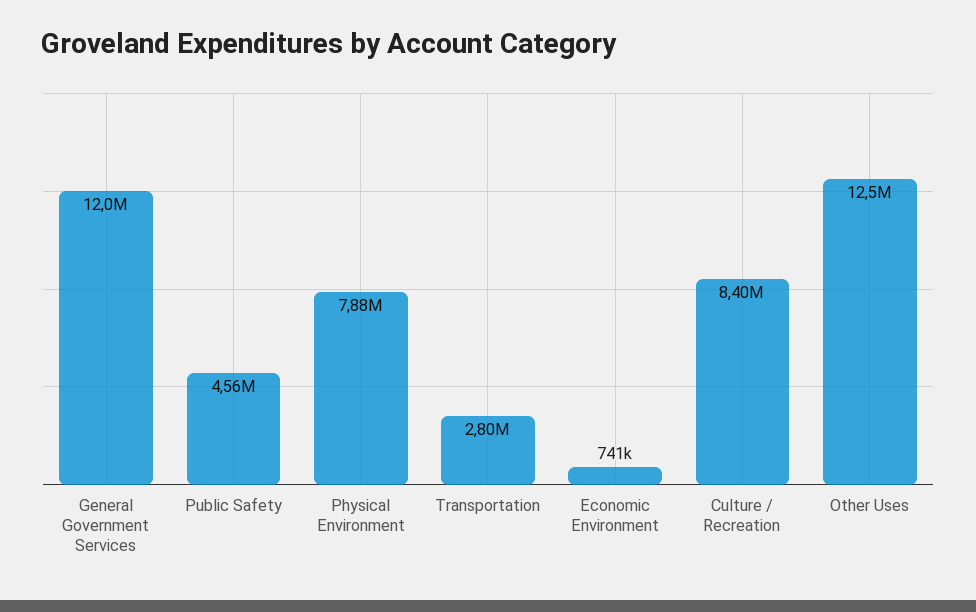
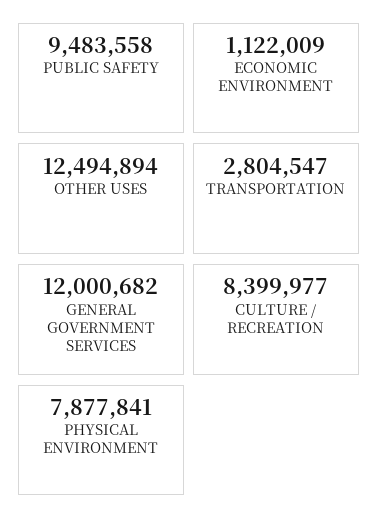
Public Safety: 4560000 -> 9483558
Economic Environment: 741000 -> 1122009

